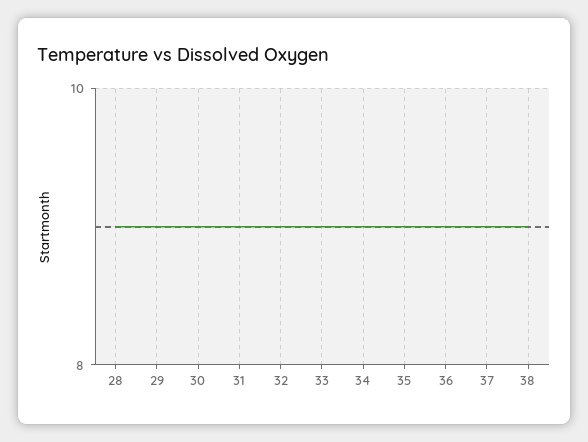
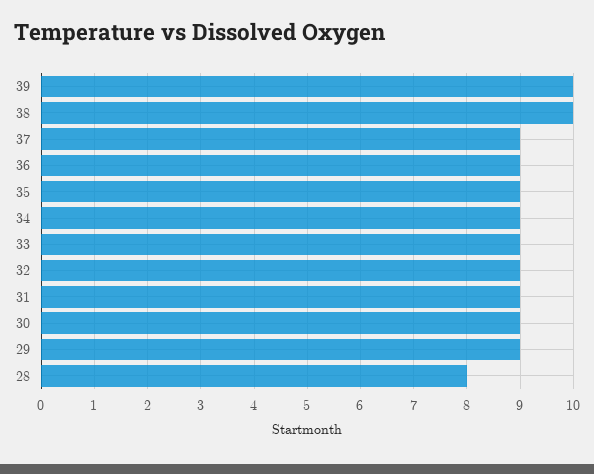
28: 9 -> 8
38: 9 -> 10
39: none -> 10

